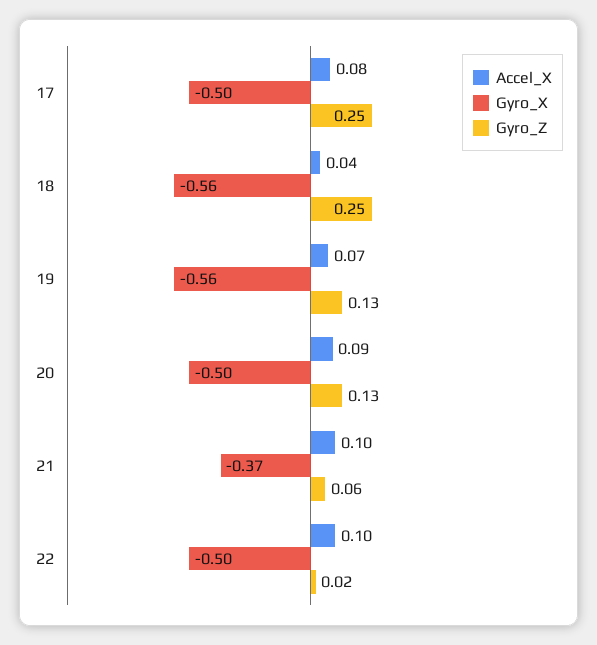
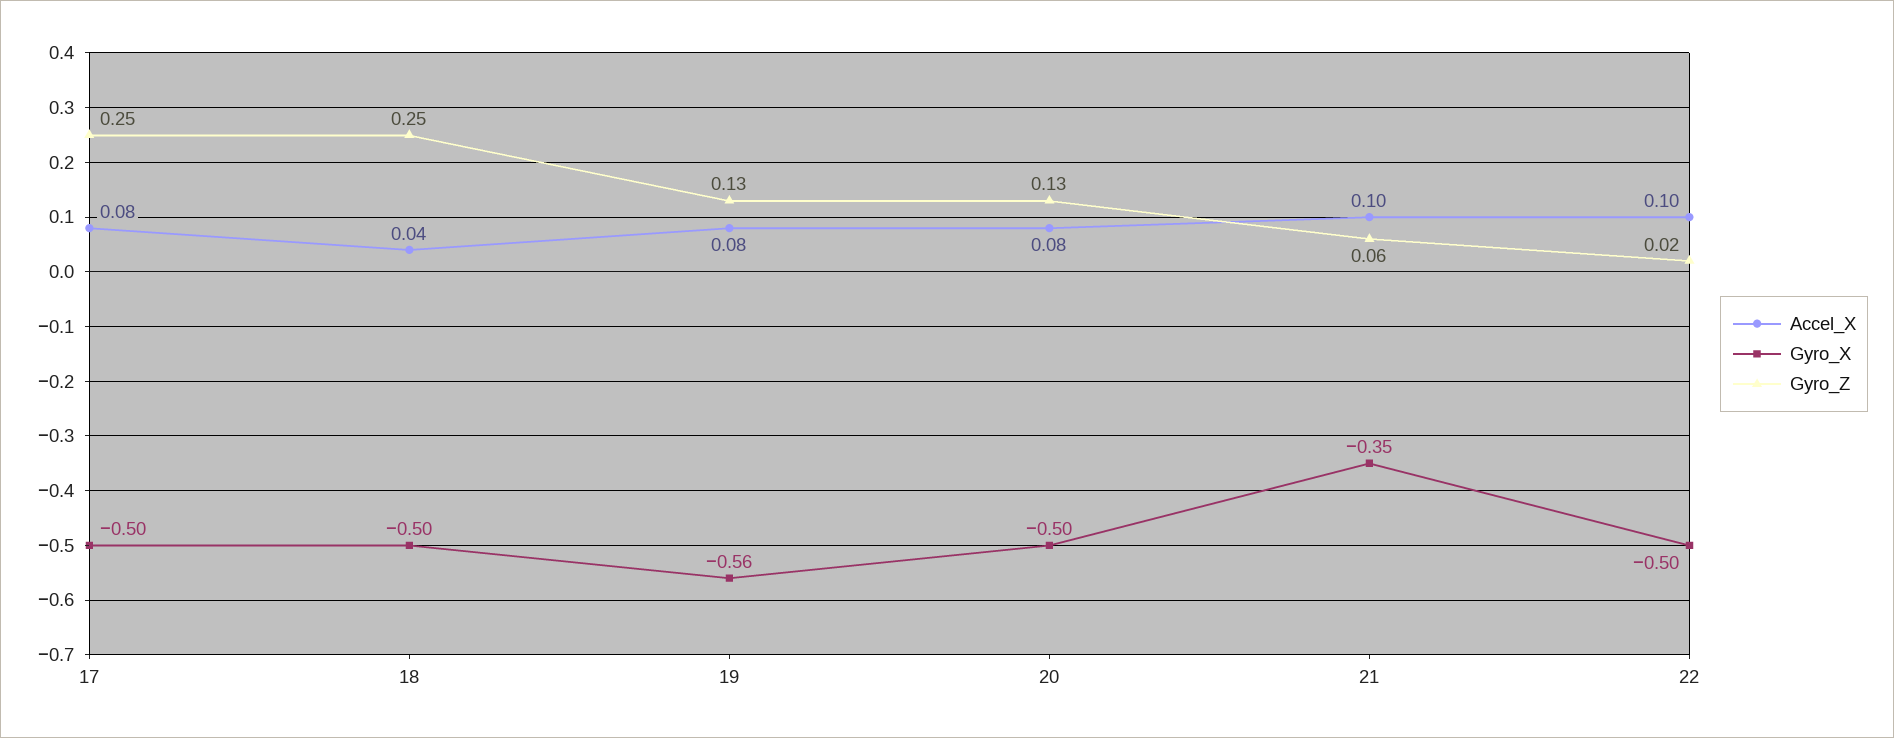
Gyro_X, 18: -0.56 -> -0.5
Accel_X, 19: 0.07 -> 0.08
Accel_X, 20: 0.09 -> 0.08
Gyro_X, 21: -0.37 -> -0.35

